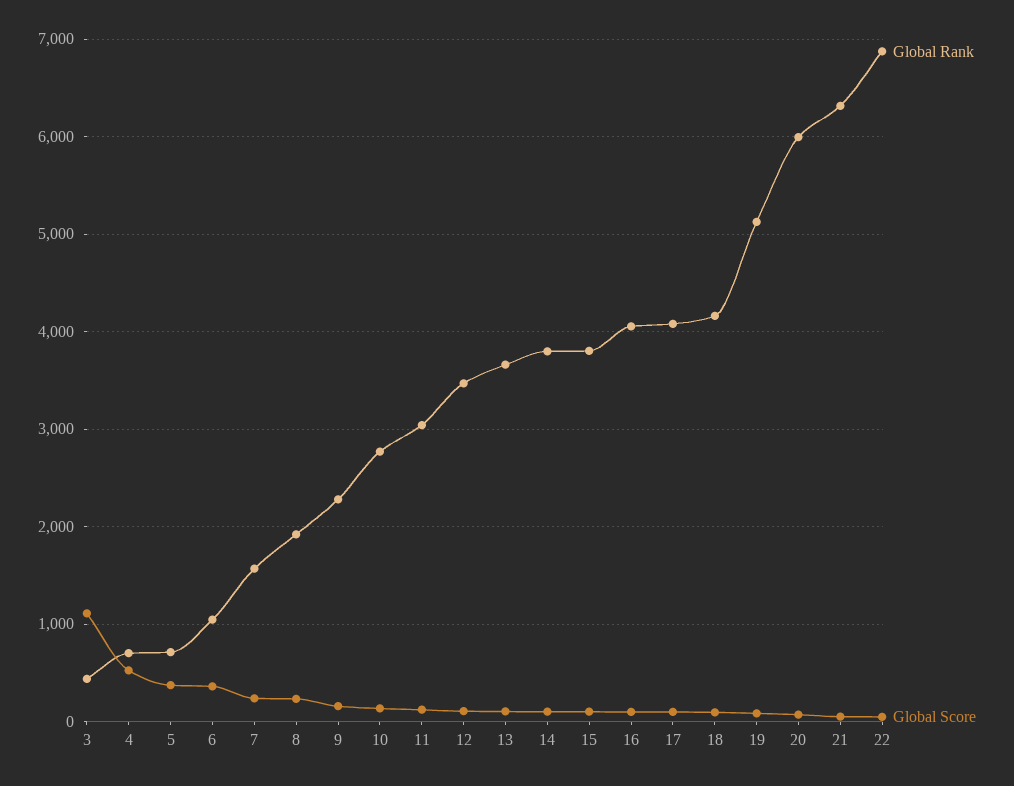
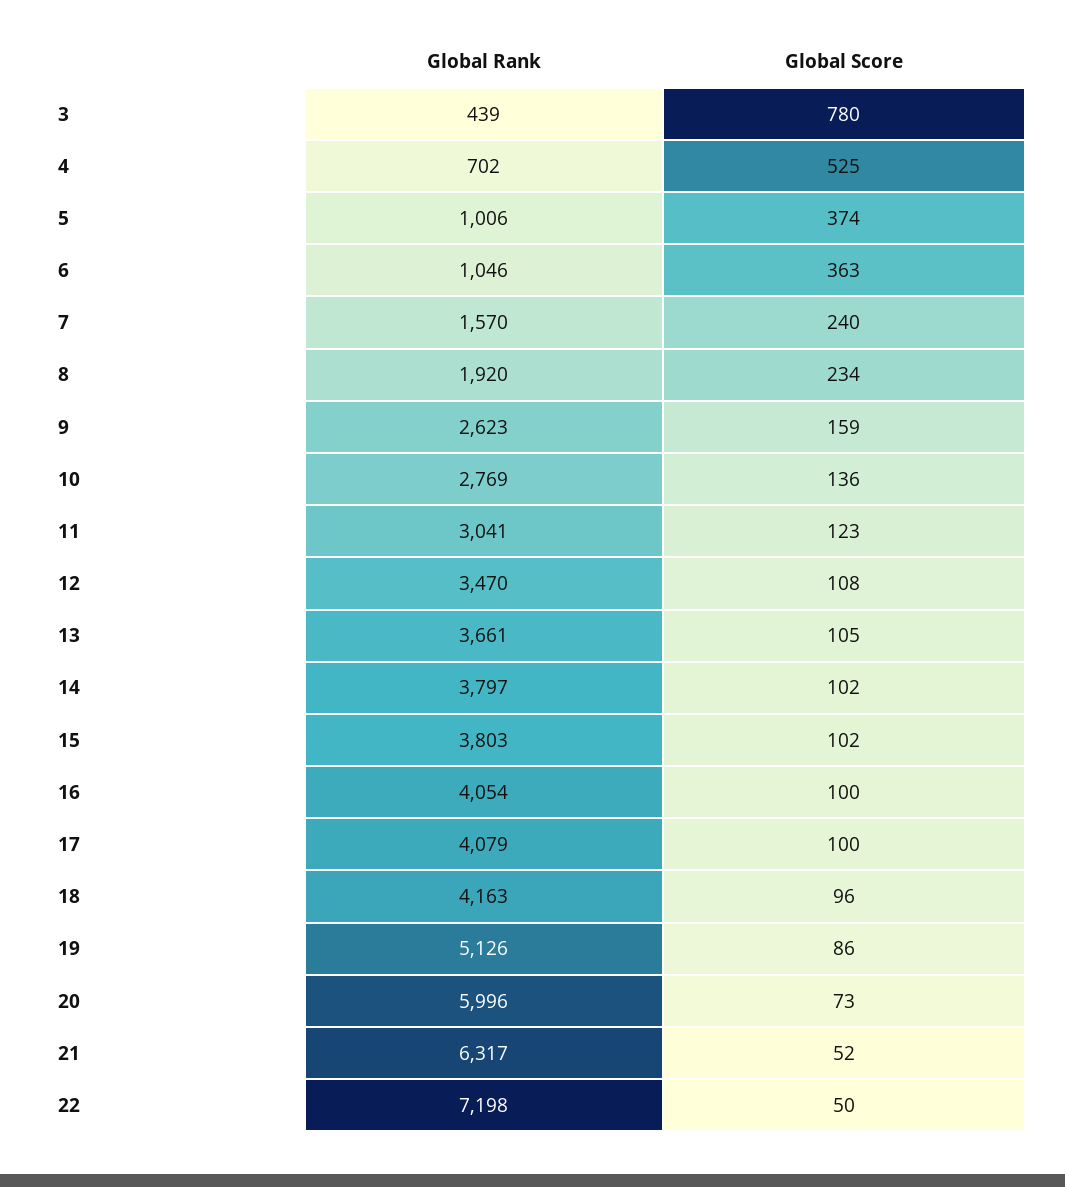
Global Score, 3: 1100 -> 780
Global Rank, 5: 700 -> 1006
Global Rank, 9: 2300 -> 2623
Global Rank, 22: 6900 -> 7198

